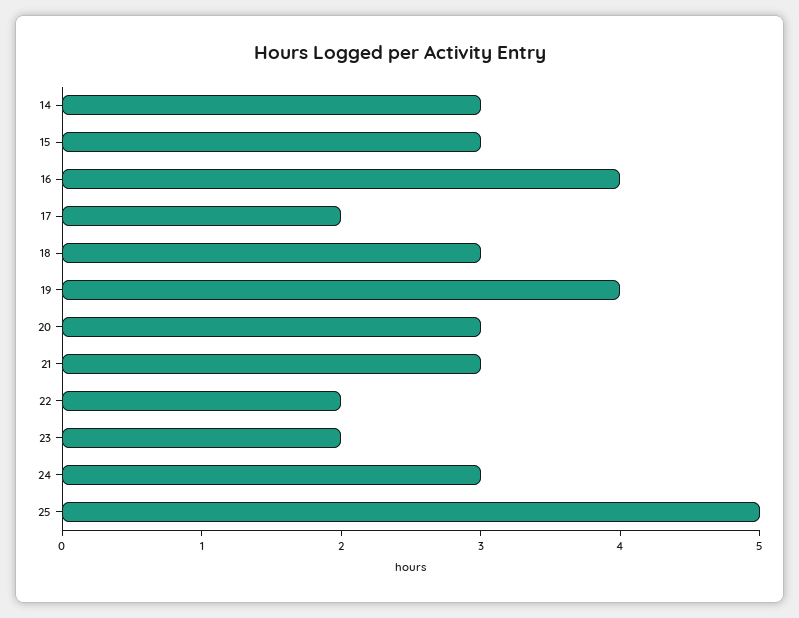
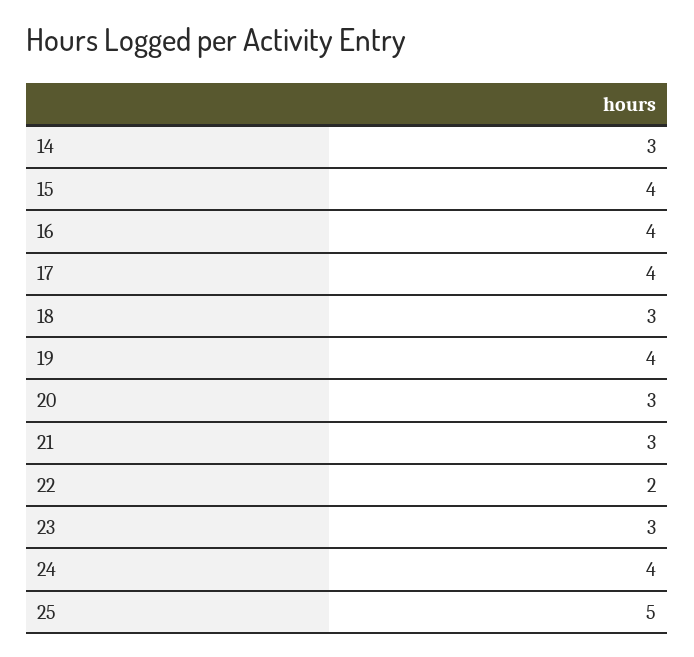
15: 3 -> 4
17: 2 -> 4
23: 2 -> 3
24: 3 -> 4

